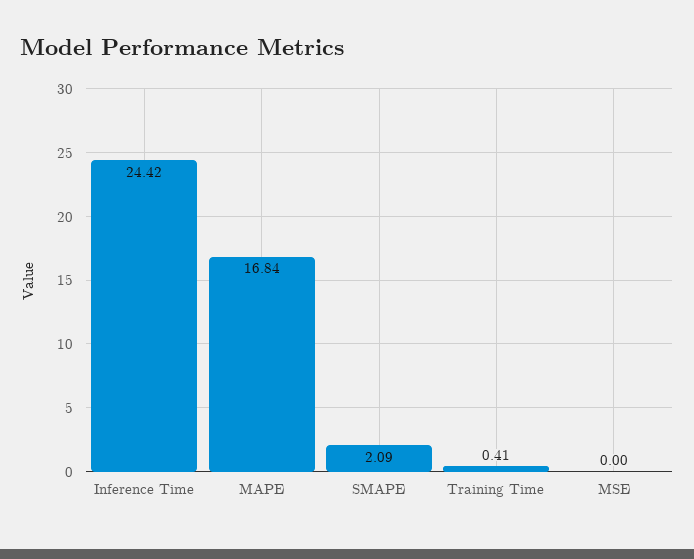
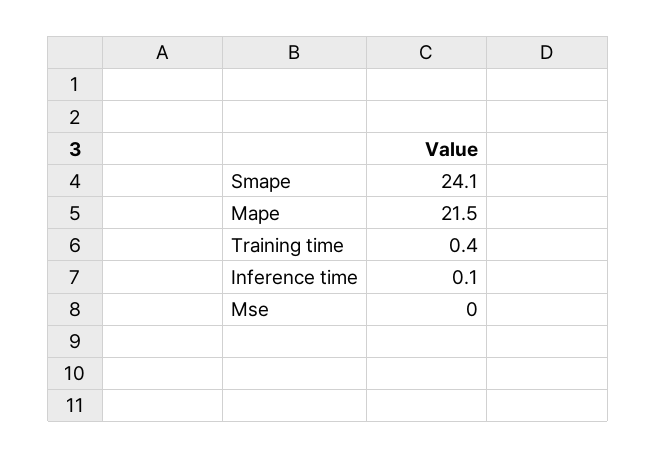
Inference Time: 24.42 -> 0.1
MAPE: 16.84 -> 21.5
SMAPE: 2.09 -> 24.1

